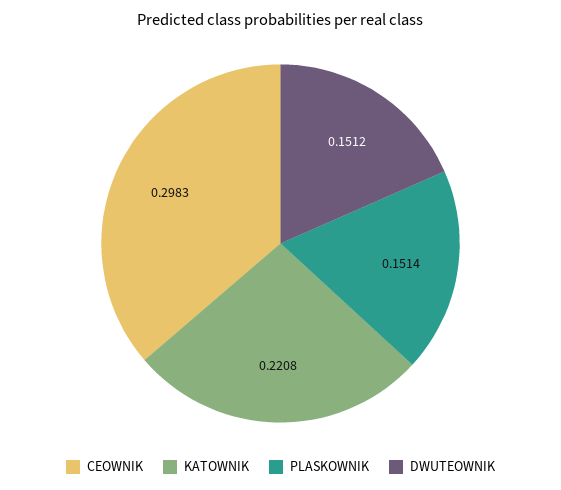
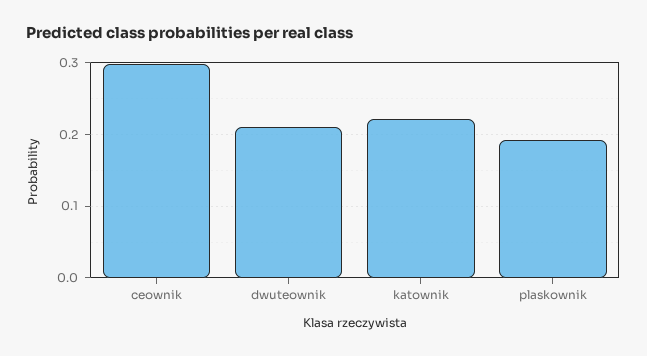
PLASKOWNIK: 0.1514 -> 0.19
DWUTEOWNIK: 0.1512 -> 0.21

